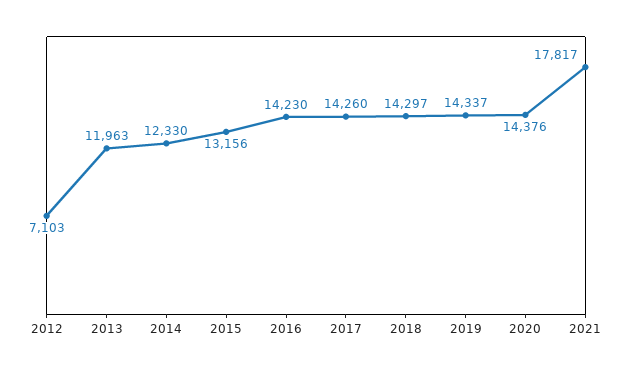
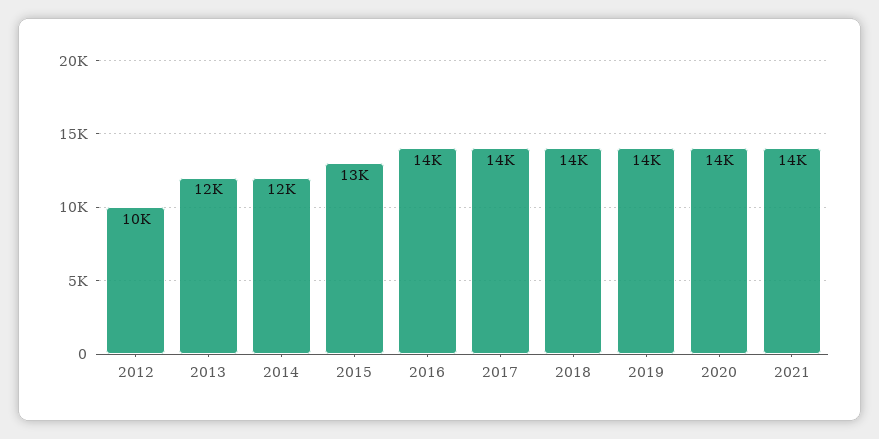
2012: 7103 -> 10000
2021: 17817 -> 14000

